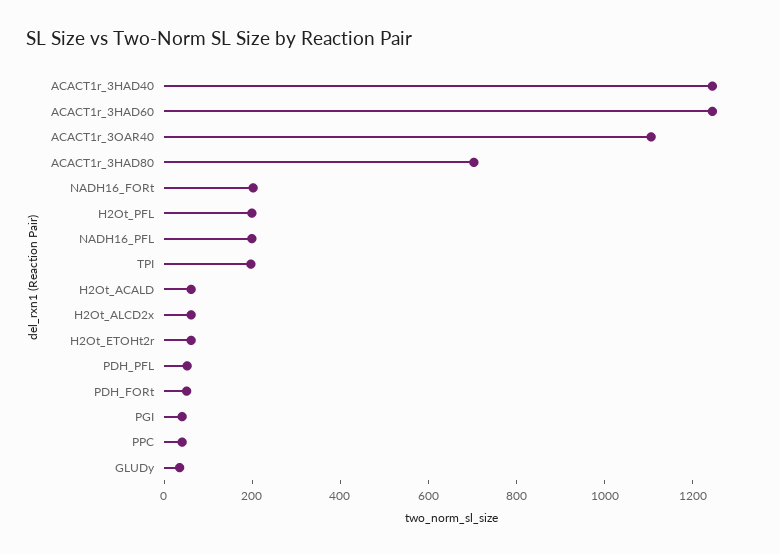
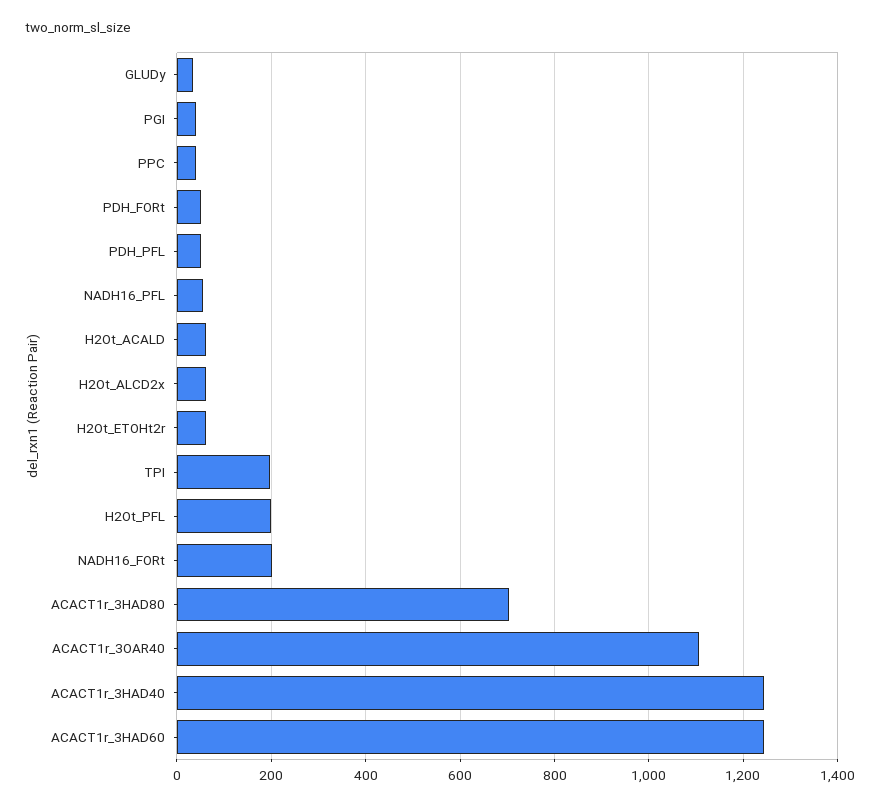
NADH16_PFL: 200 -> 60

